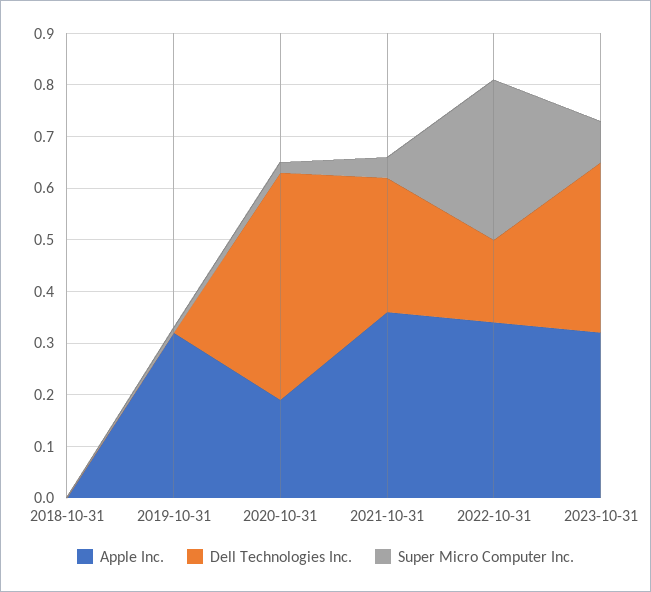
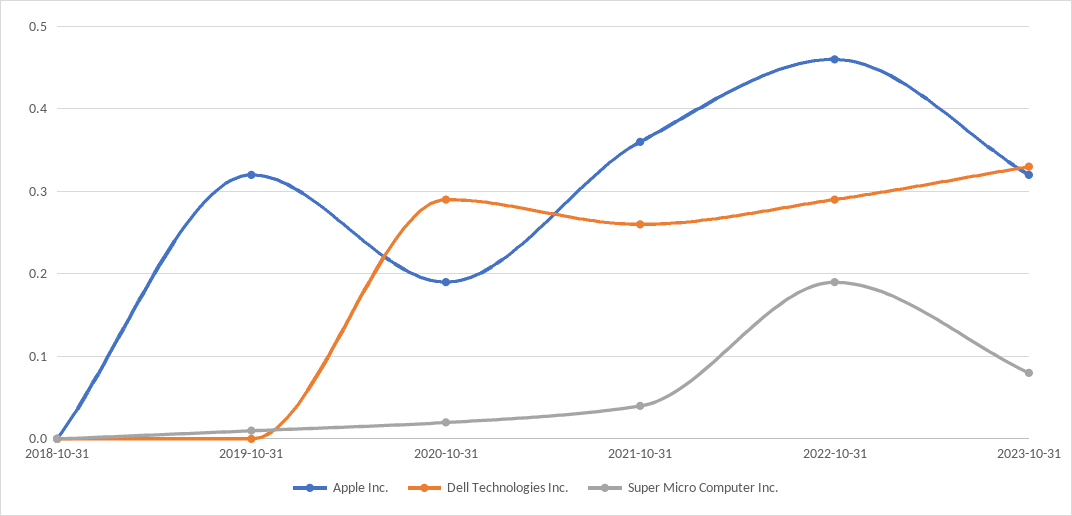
Dell Technologies Inc., 2020-10-31: 0.45 -> 0.29
Apple Inc., 2022-10-31: 0.35 -> 0.46
Dell Technologies Inc., 2022-10-31: 0.15 -> 0.29
Super Micro Computer Inc., 2022-10-31: 0.3 -> 0.19

